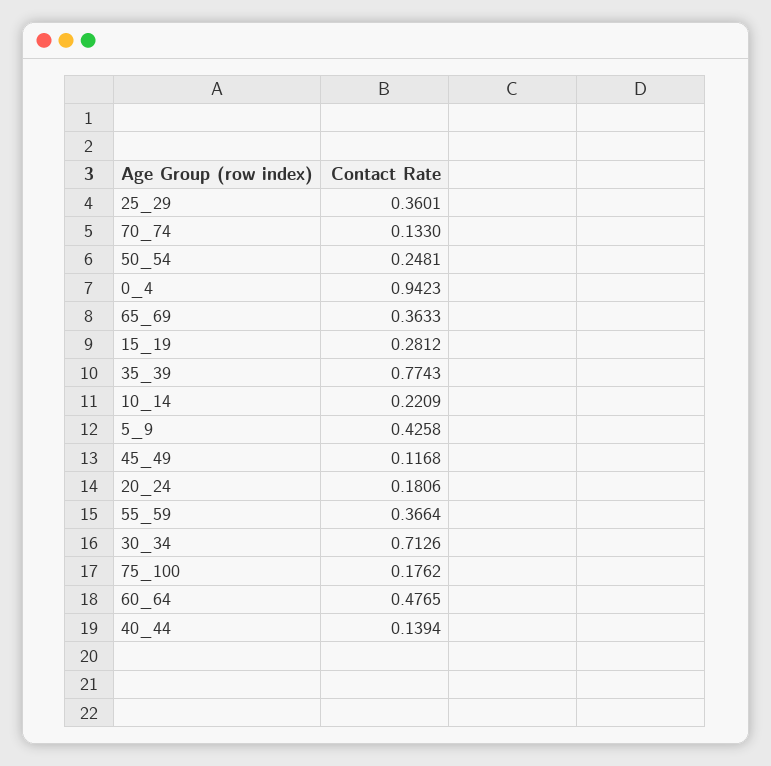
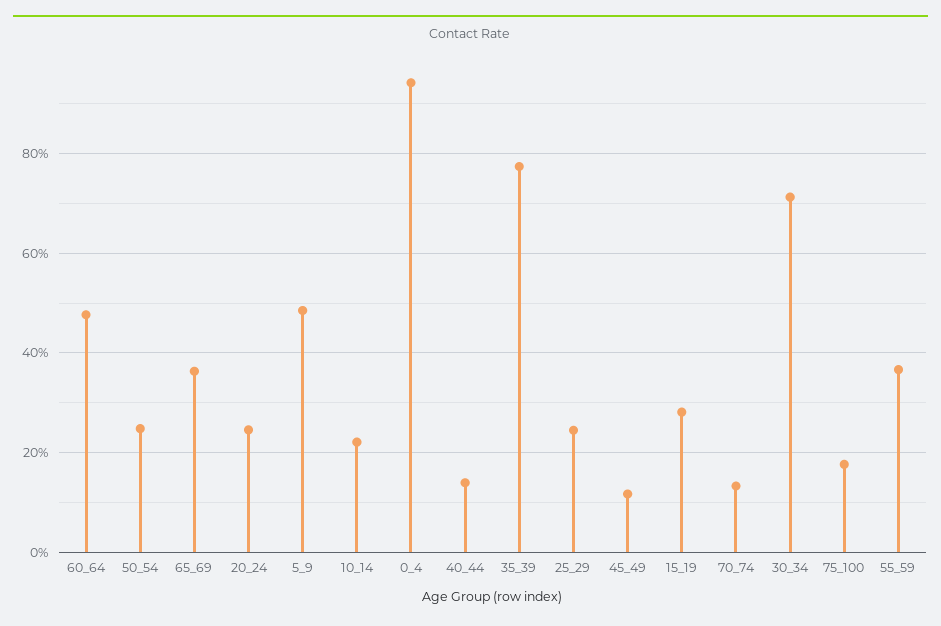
25_29: 0.3601 -> 0.24
5_9: 0.4258 -> 0.48
20_24: 0.1806 -> 0.24

